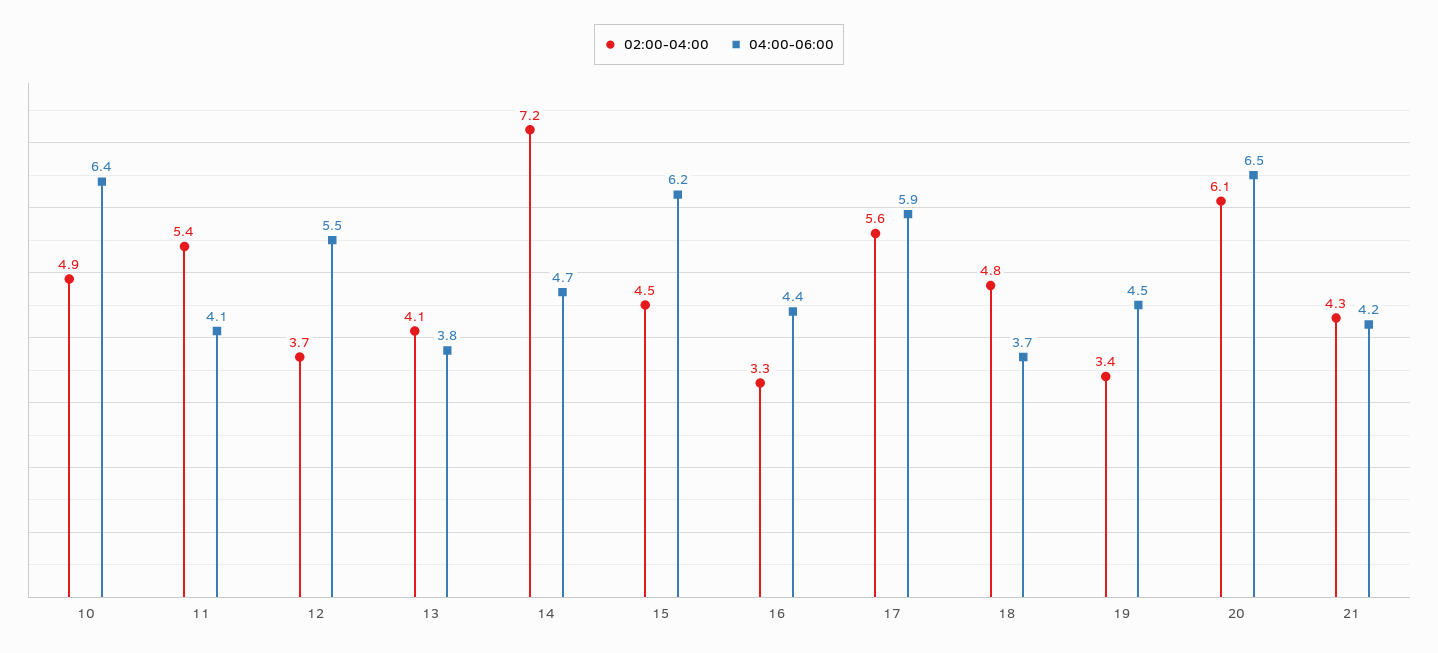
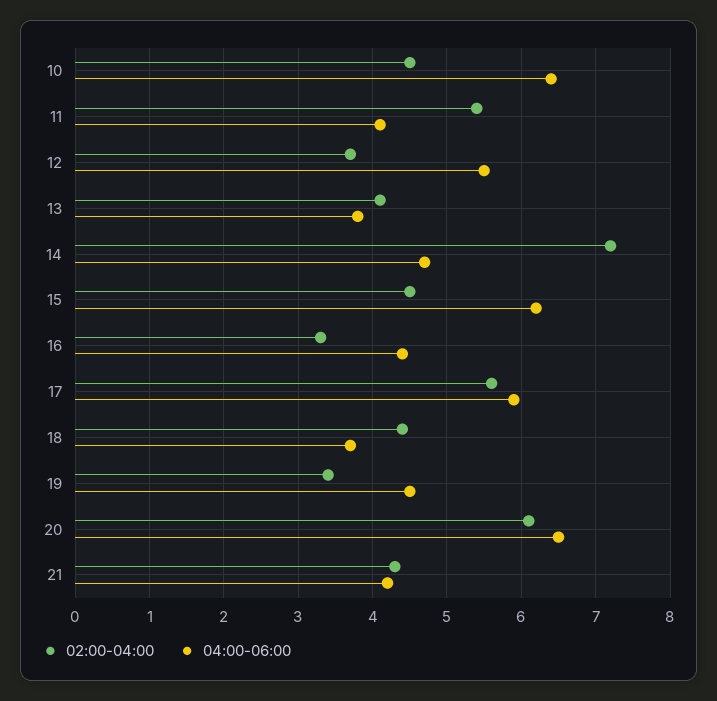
02:00-04:00, 10: 4.9 -> 4.5
02:00-04:00, 18: 4.8 -> 4.4

